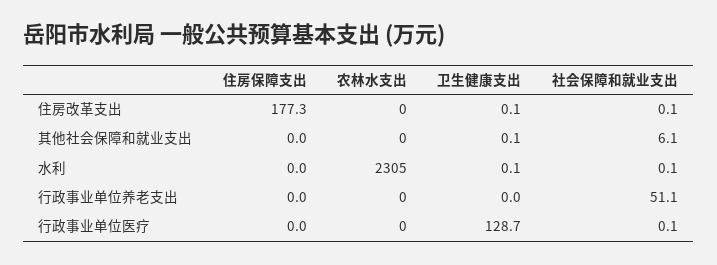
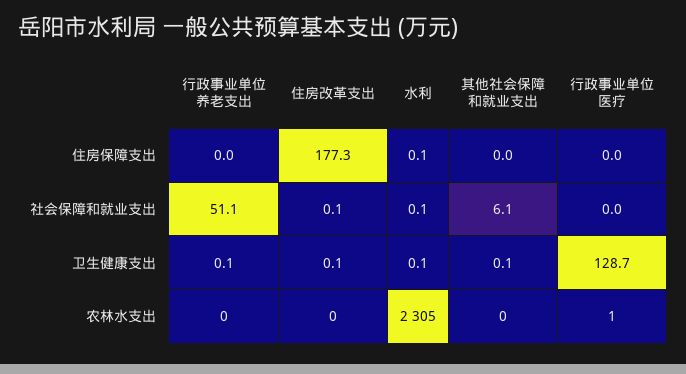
住房保障支出, 水利: 0 -> 0.1
卫生健康支出, 行政事业单位养老支出: 0 -> 0.1
农林水支出, 行政事业单位医疗: 0 -> 1
社会保障和就业支出, 行政事业单位医疗: 0.1 -> 0

